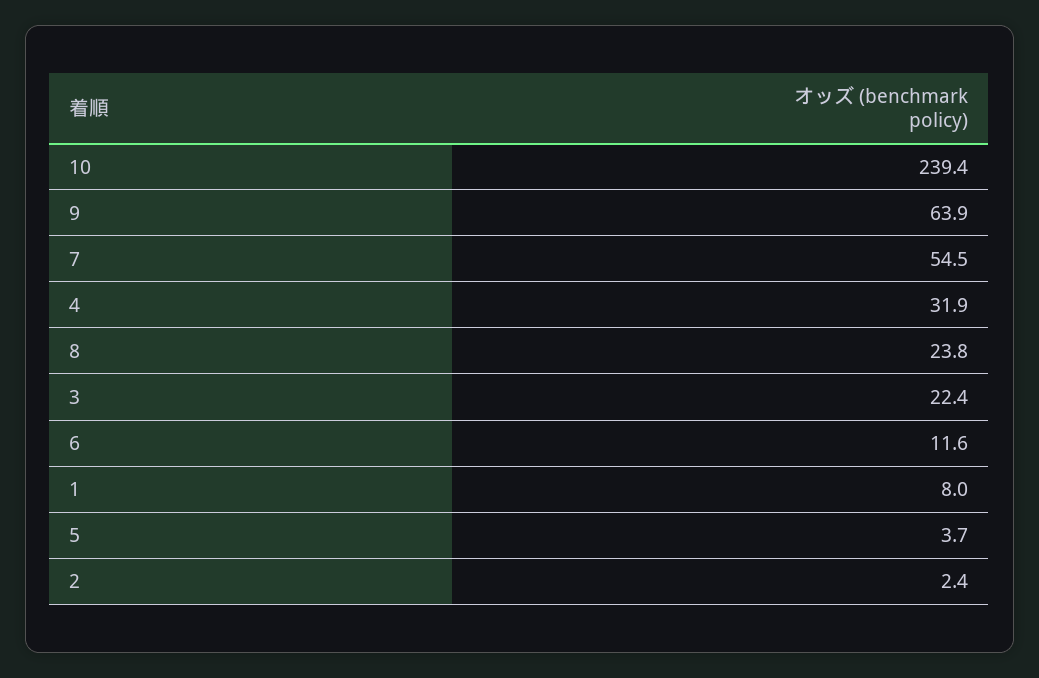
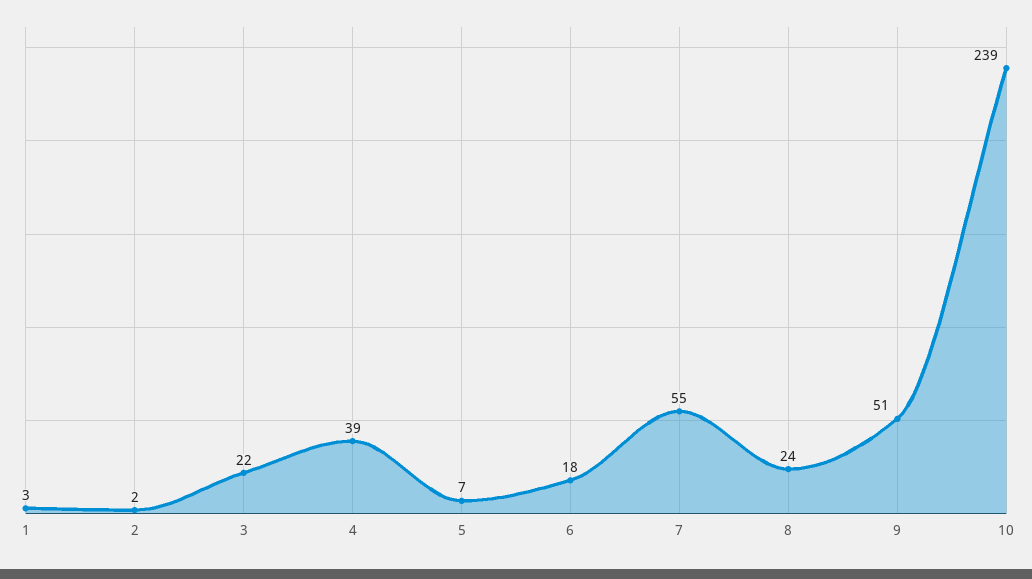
9: 63.9 -> 51
4: 31.9 -> 39
6: 11.6 -> 18
1: 8 -> 3
5: 3.7 -> 7

